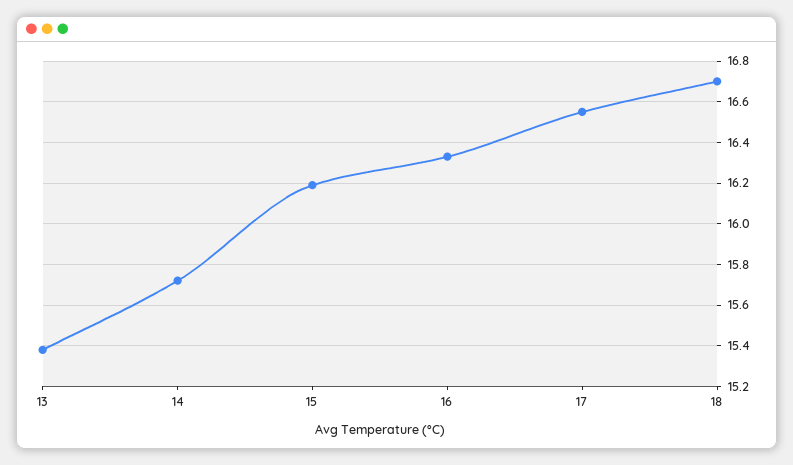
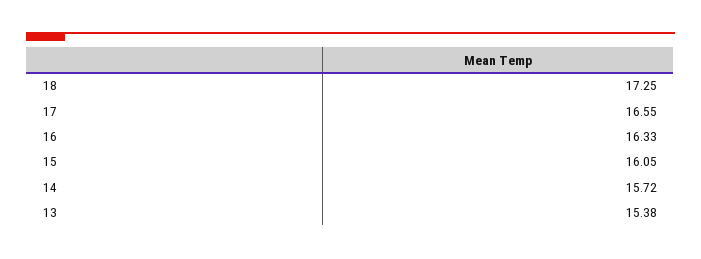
15: 16.2 -> 16.05
18: 16.7 -> 17.25

